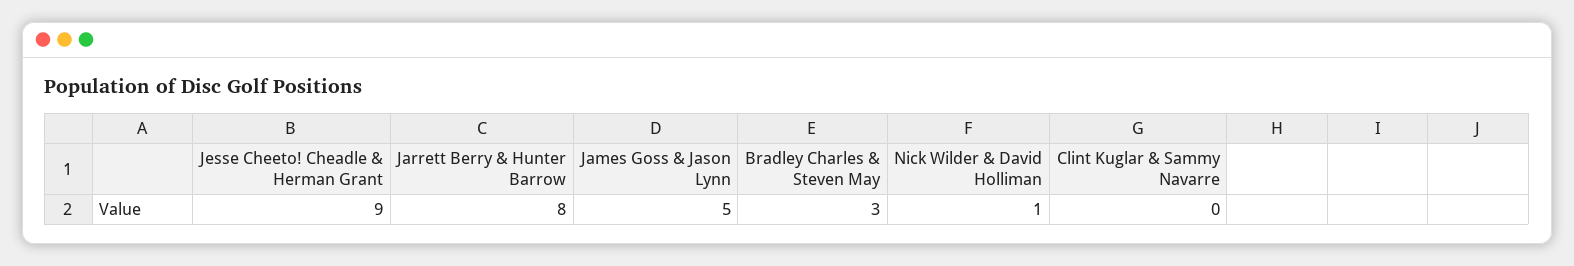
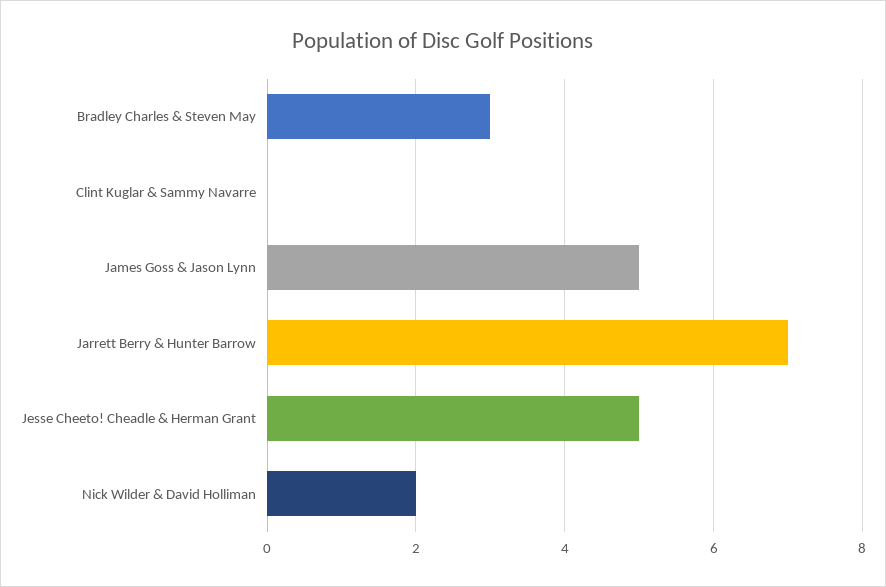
Jesse Cheeto! Cheadle & Herman Grant: 9 -> 5
Jarrett Berry & Hunter Barrow: 8 -> 7
Nick Wilder & David Holliman: 1 -> 2

